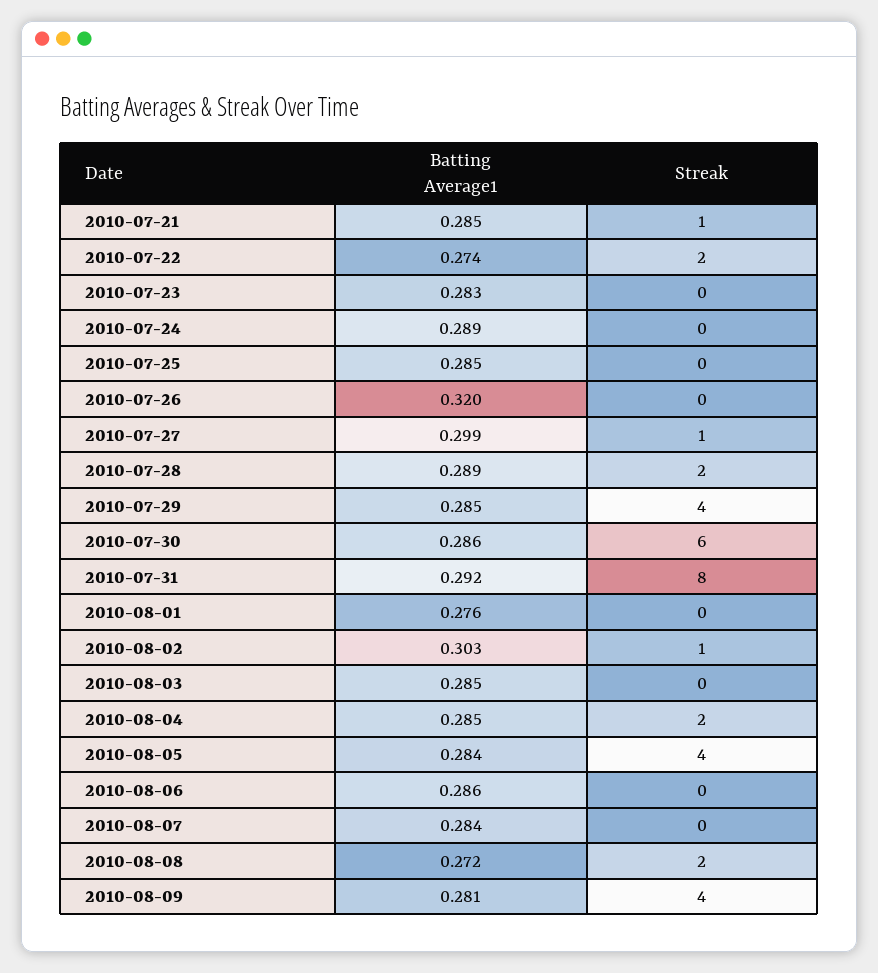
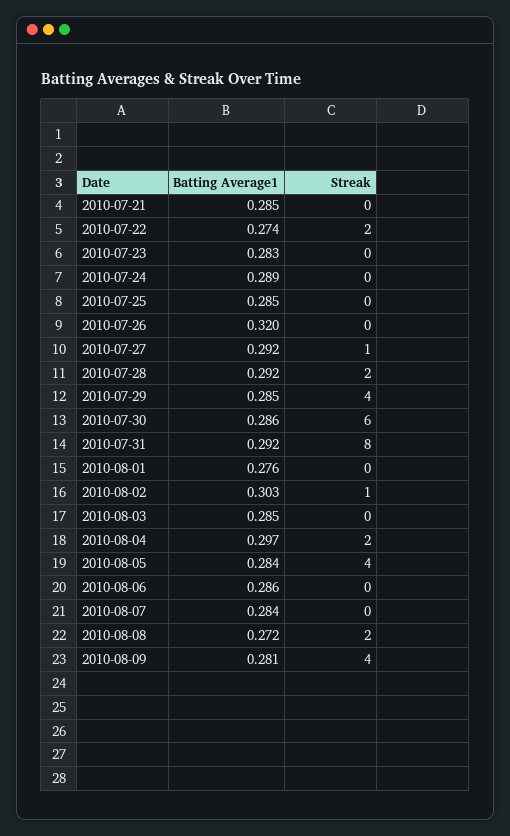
Streak, 2010-07-21: 1 -> 0
Batting Average1, 2010-07-27: 0.299 -> 0.292
Batting Average1, 2010-07-28: 0.289 -> 0.292
Batting Average1, 2010-08-04: 0.285 -> 0.297

